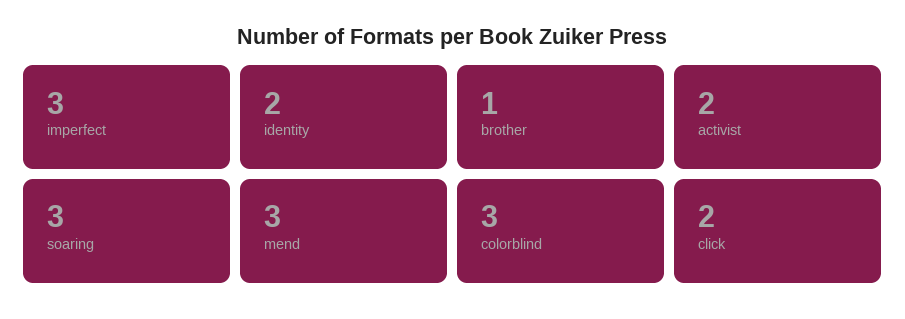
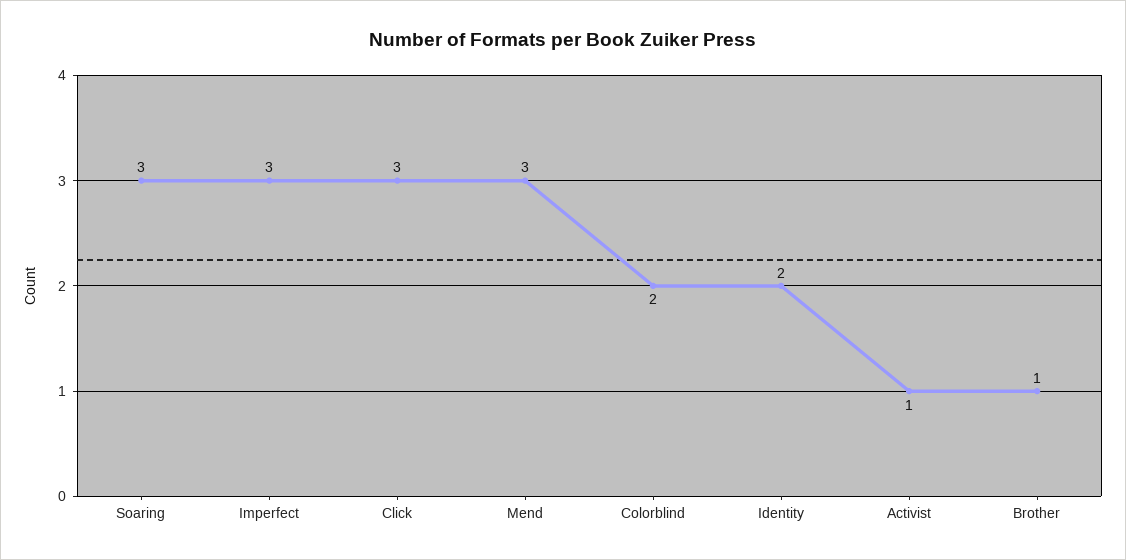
activist: 2 -> 1
colorblind: 3 -> 2
click: 2 -> 3

